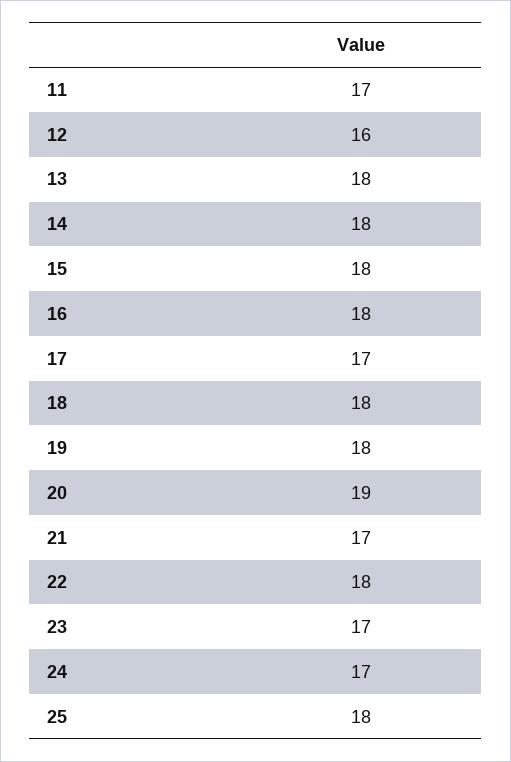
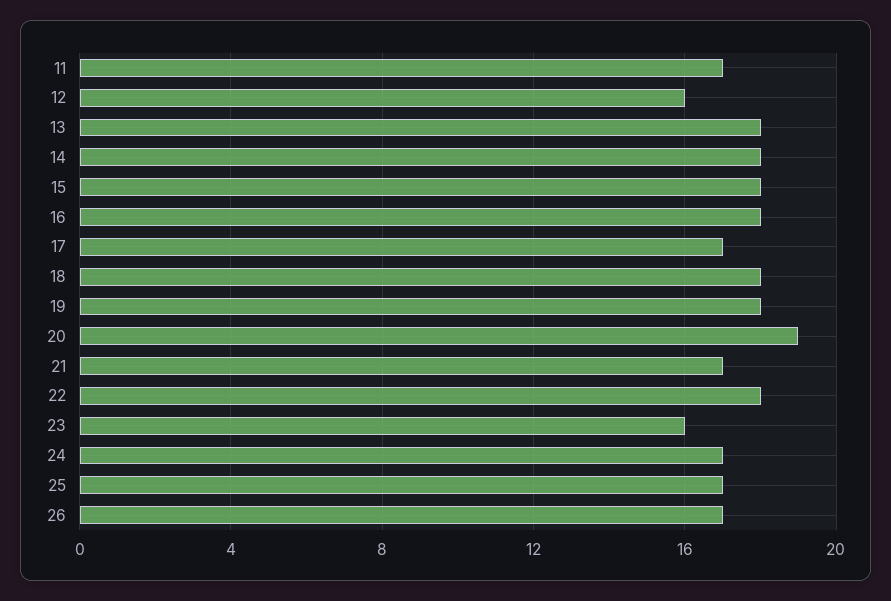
23: 17 -> 16
25: 18 -> 17
26: none -> 17

